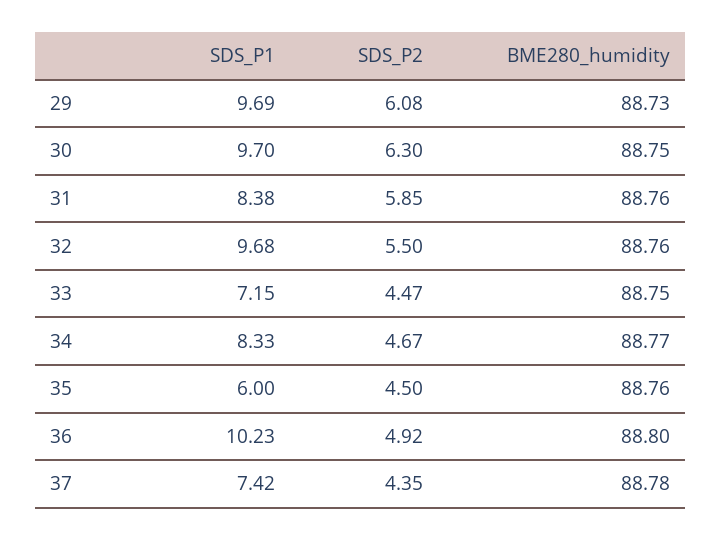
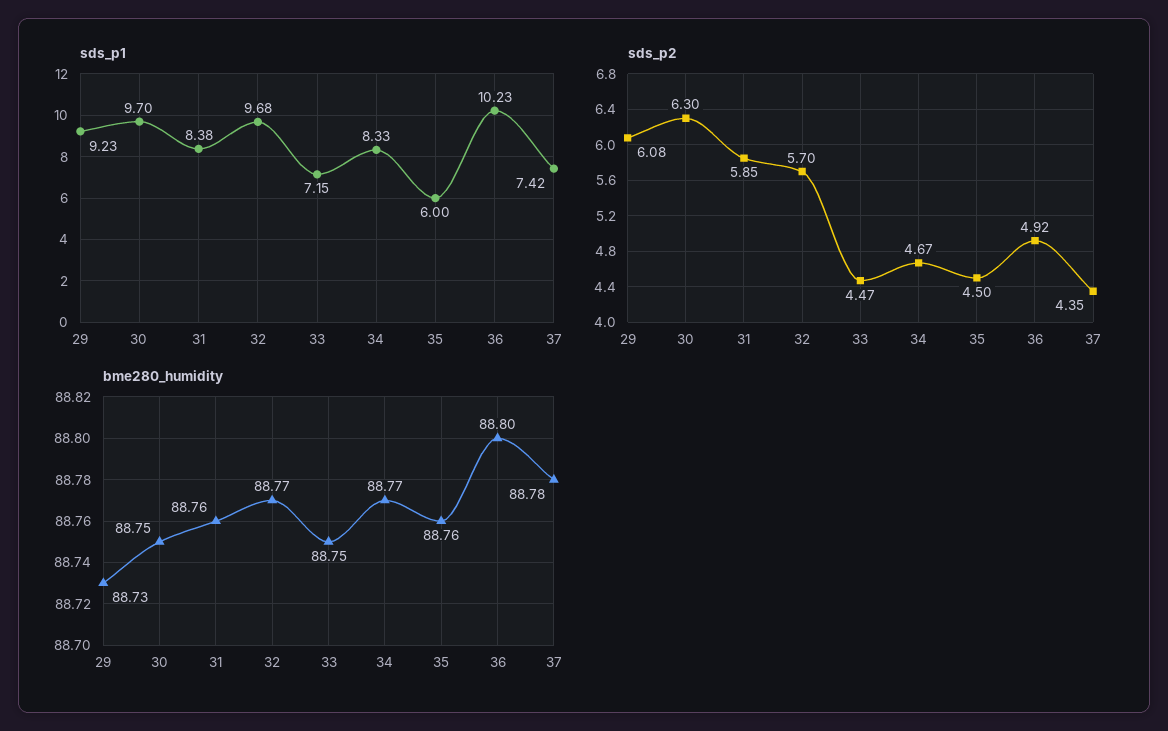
SDS_P1, 29: 9.69 -> 9.23
SDS_P2, 32: 5.5 -> 5.7
BME280_humidity, 32: 88.76 -> 88.77

